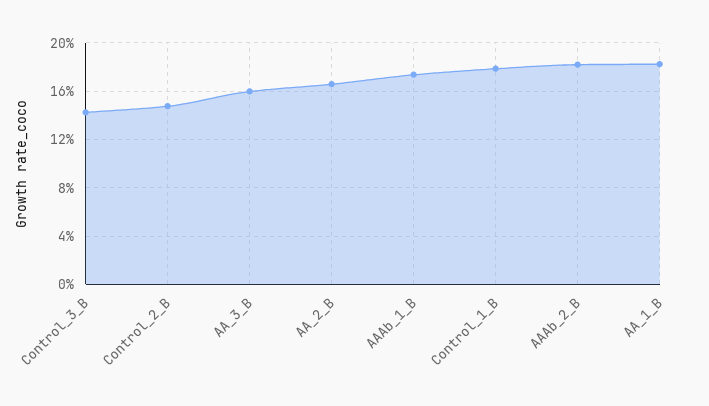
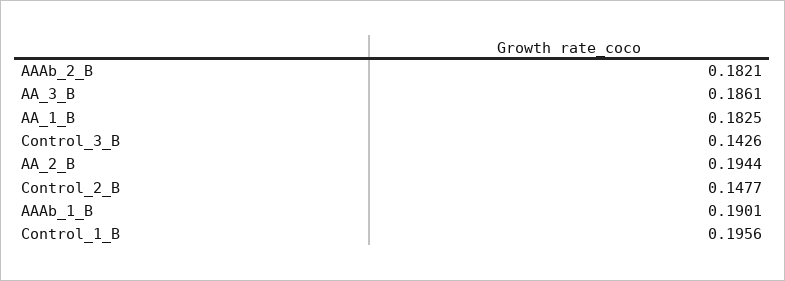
AA_3_B: 0.16 -> 0.1861
AA_2_B: 0.165 -> 0.1944
AAAb_1_B: 0.175 -> 0.1901
Control_1_B: 0.18 -> 0.1956

